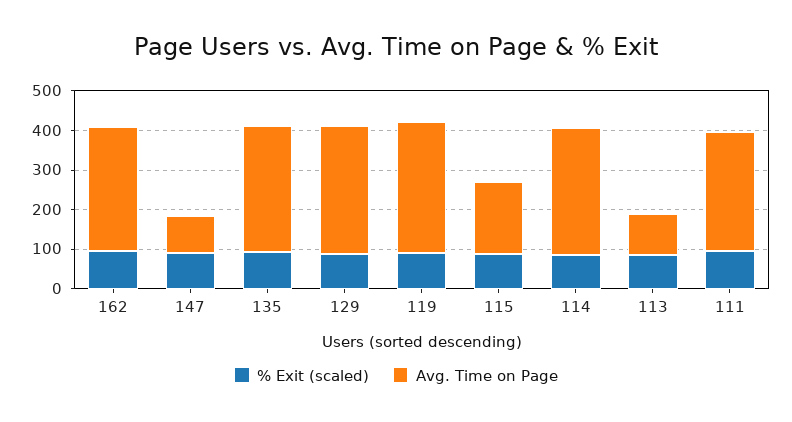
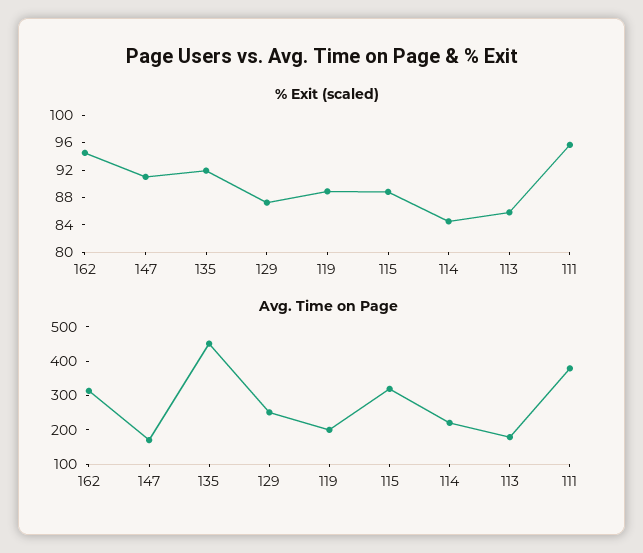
Avg. Time on Page, 147: 100 -> 175
Avg. Time on Page, 135: 325 -> 450
Avg. Time on Page, 129: 325 -> 250
Avg. Time on Page, 119: 325 -> 200
Avg. Time on Page, 115: 175 -> 325
Avg. Time on Page, 114: 325 -> 225
Avg. Time on Page, 113: 100 -> 175
Avg. Time on Page, 111: 300 -> 375

